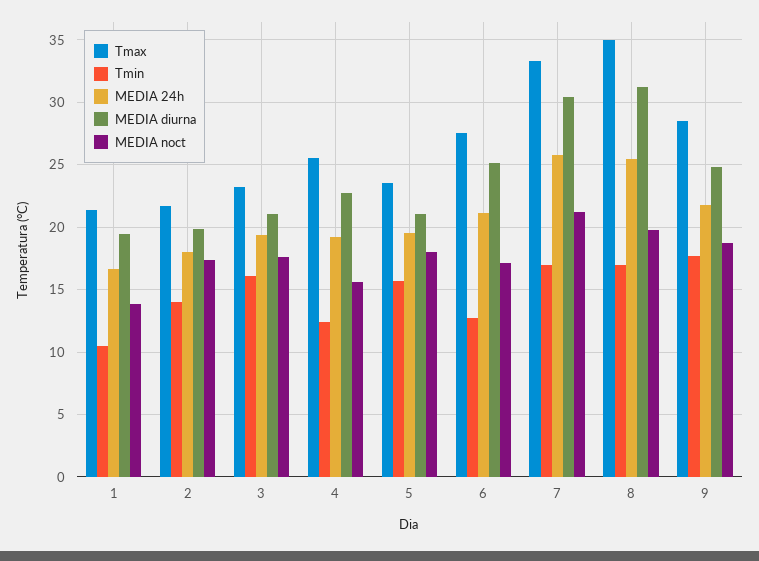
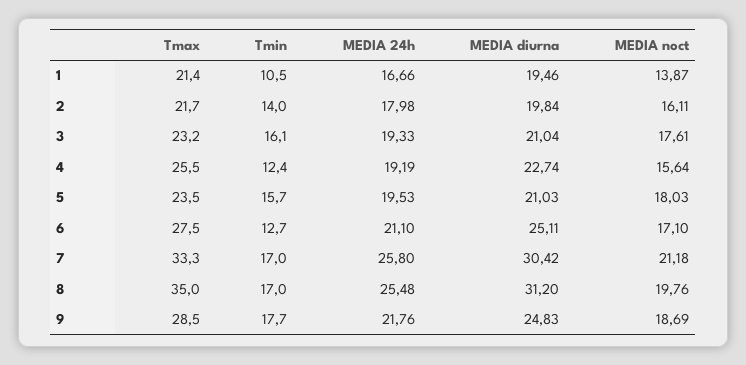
MEDIA noct, 2: 17.5 -> 16.11

